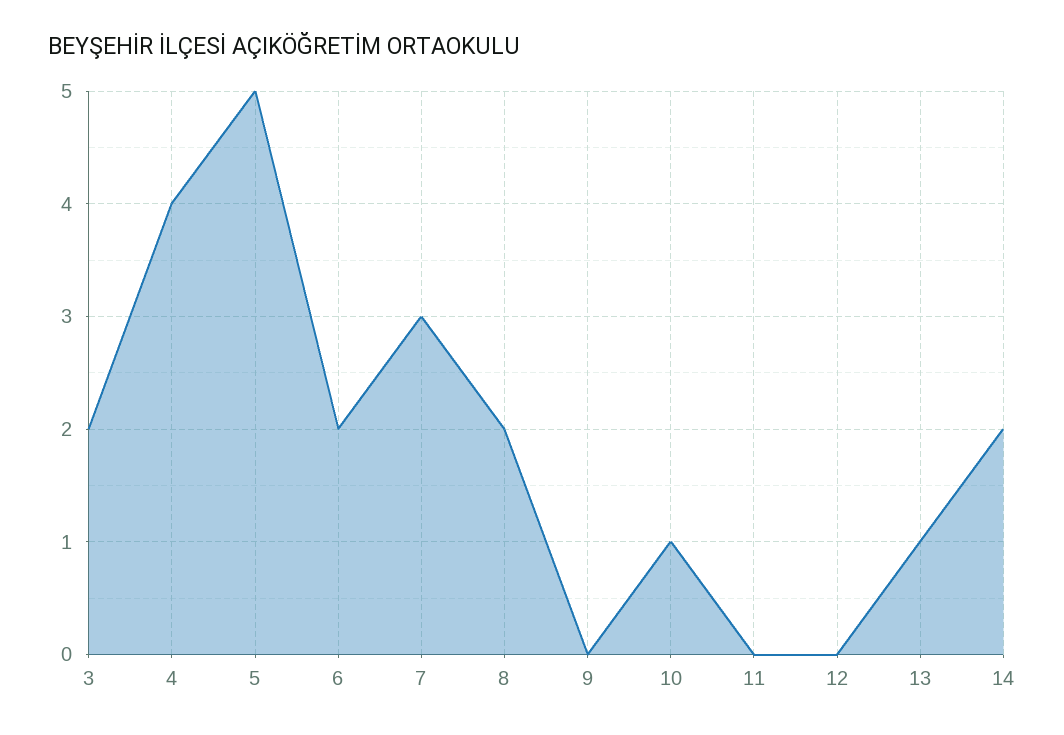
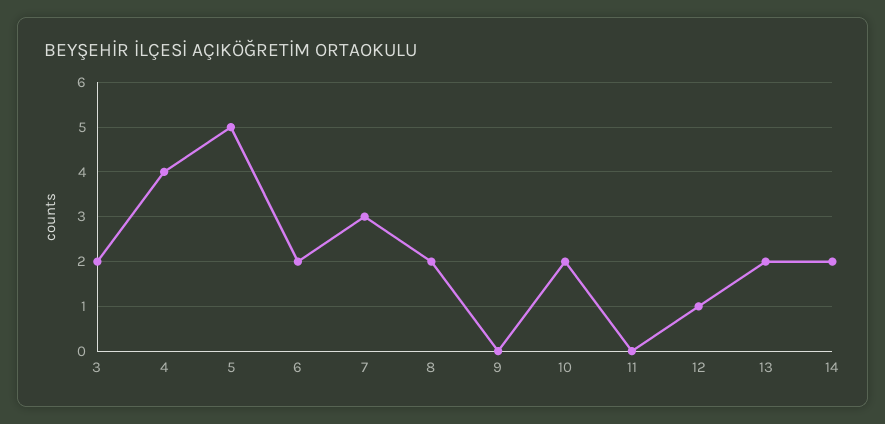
10: 1 -> 2
12: 0 -> 1
13: 1 -> 2

